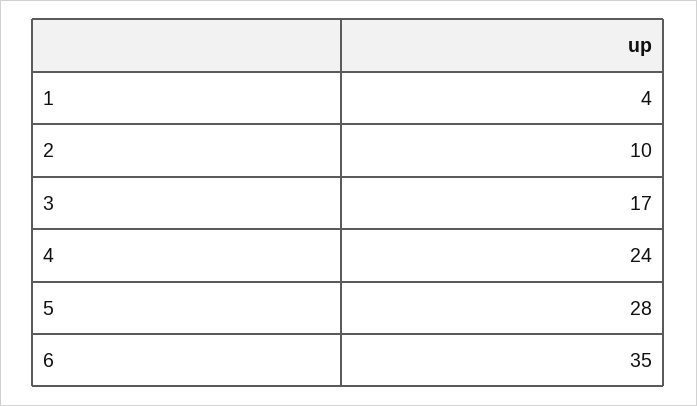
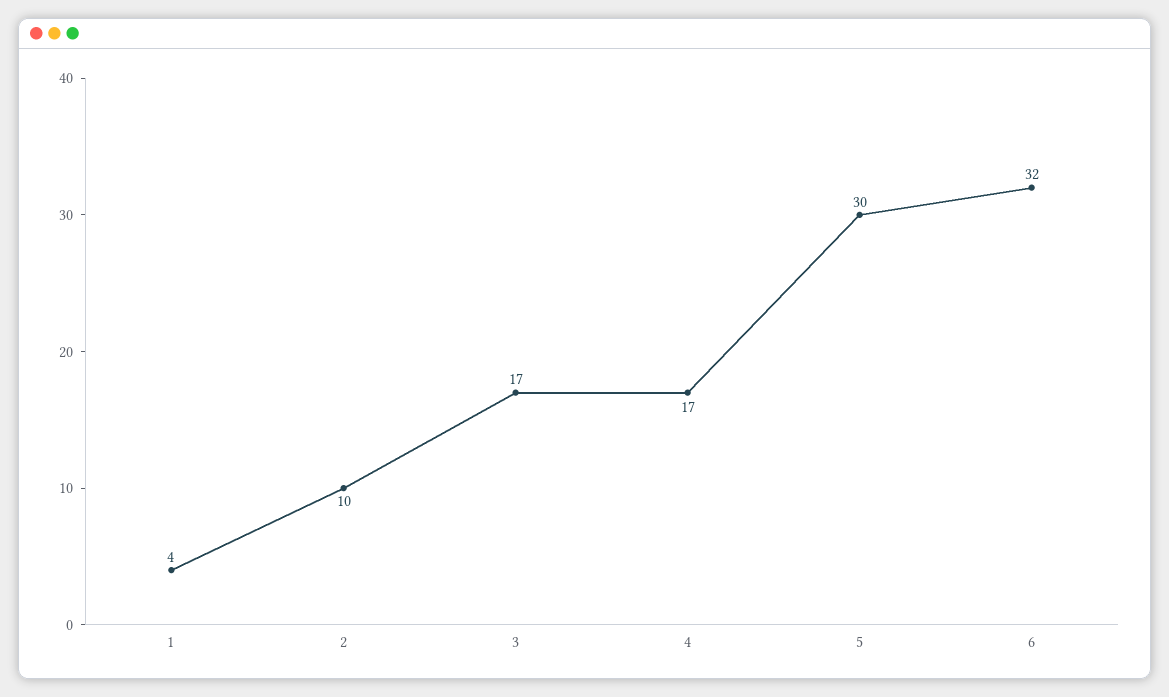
4: 24 -> 17
5: 28 -> 30
6: 35 -> 32

